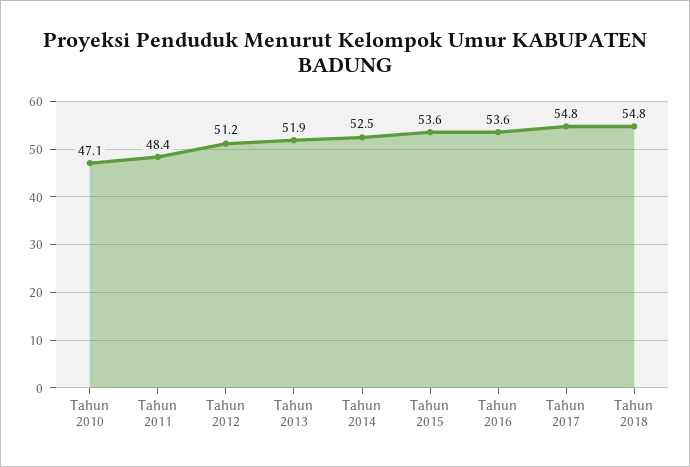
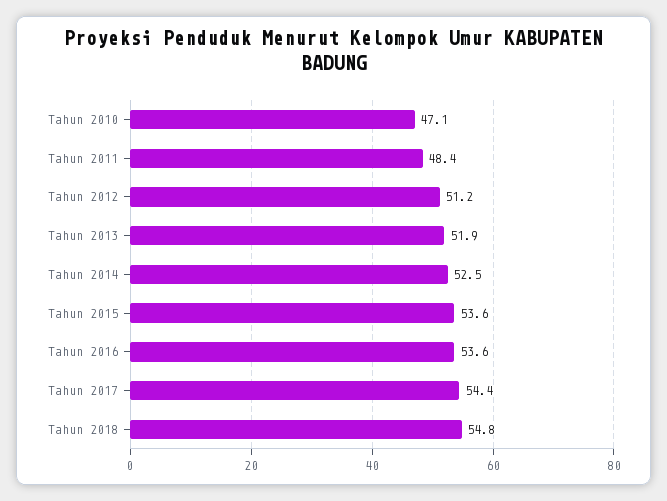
Tahun 2017: 54.8 -> 54.4

